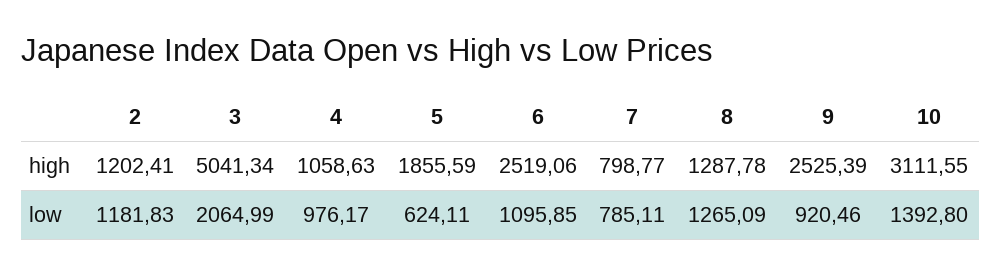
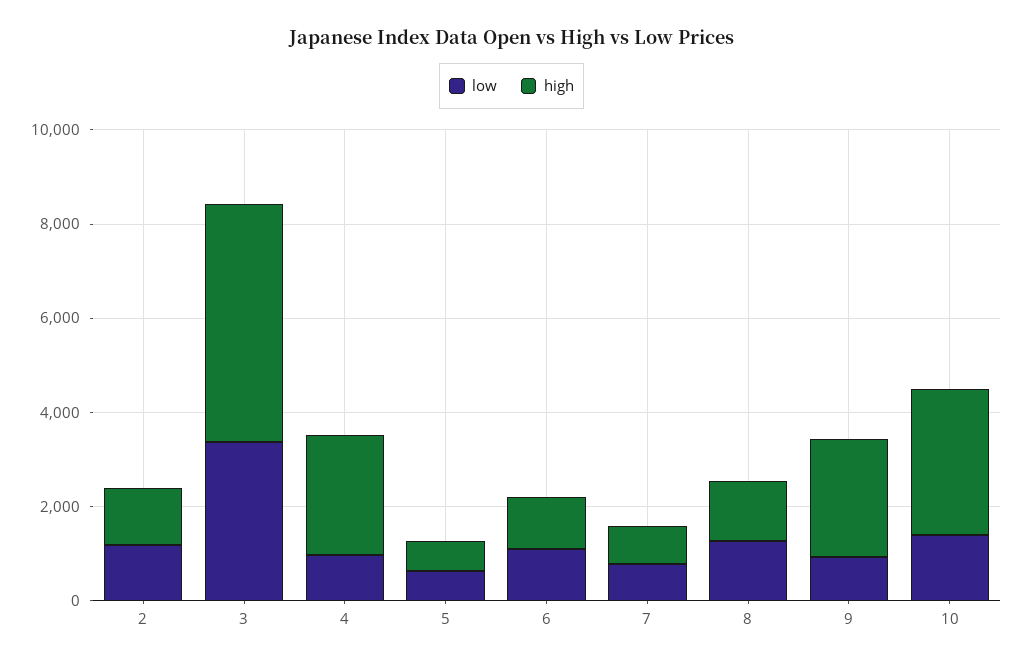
high, 4: 1058.63 -> 2500
high, 5: 1855.59 -> 500
high, 6: 2519.06 -> 1000
low, 3: 2064.99 -> 3500

